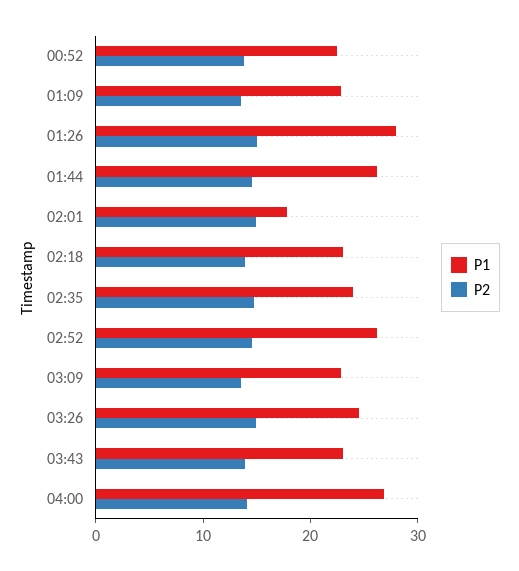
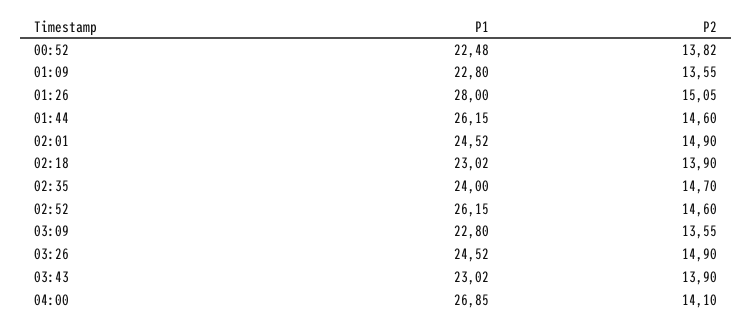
P1, 02:01: 18 -> 24.52

